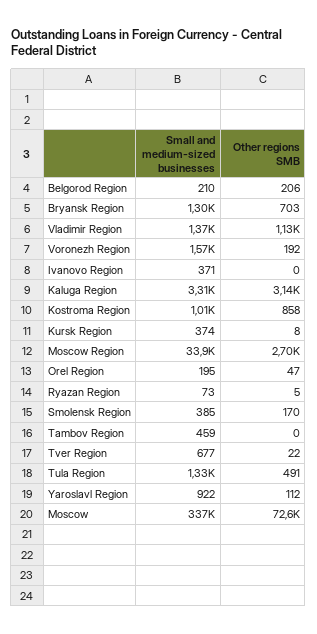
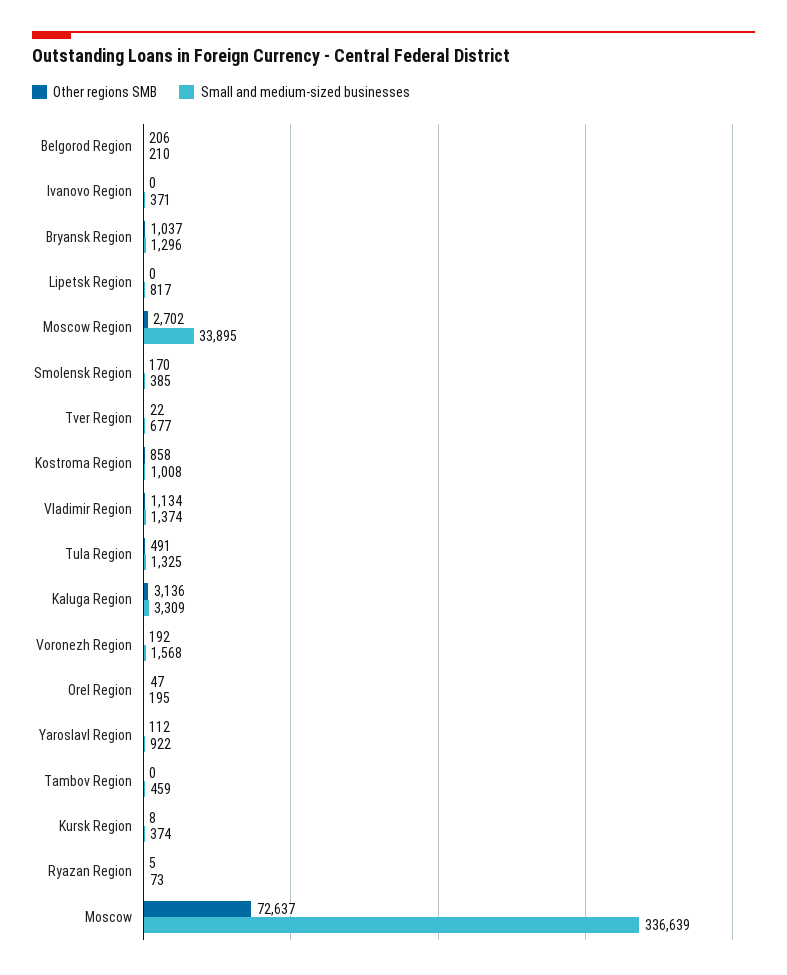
Other regions SMB, Bryansk Region: 703 -> 1037
Other regions SMB, Lipetsk Region: none -> 0
Small and medium-sized businesses, Lipetsk Region: none -> 817

